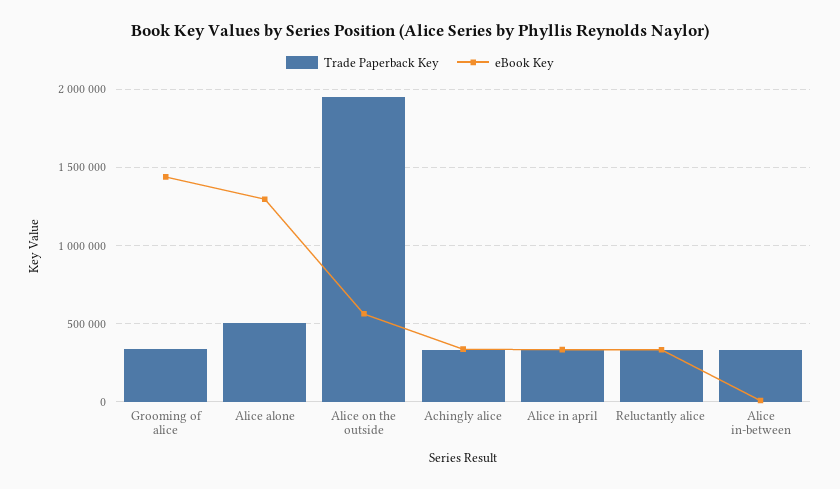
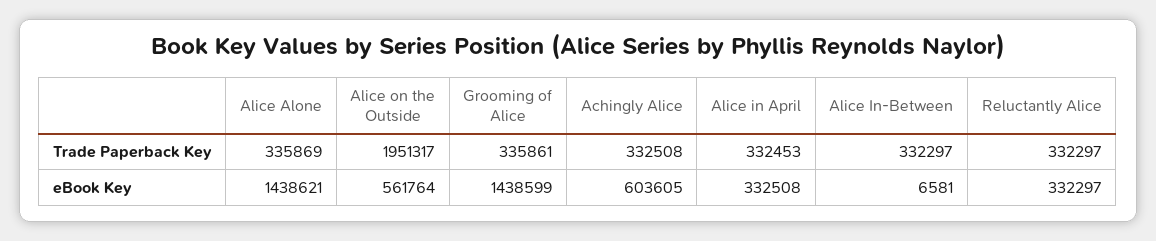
Trade Paperback Key, Alice alone: 500000 -> 335869
eBook Key, Alice alone: 1300000 -> 1438621
eBook Key, Achingly alice: 350000 -> 603605

